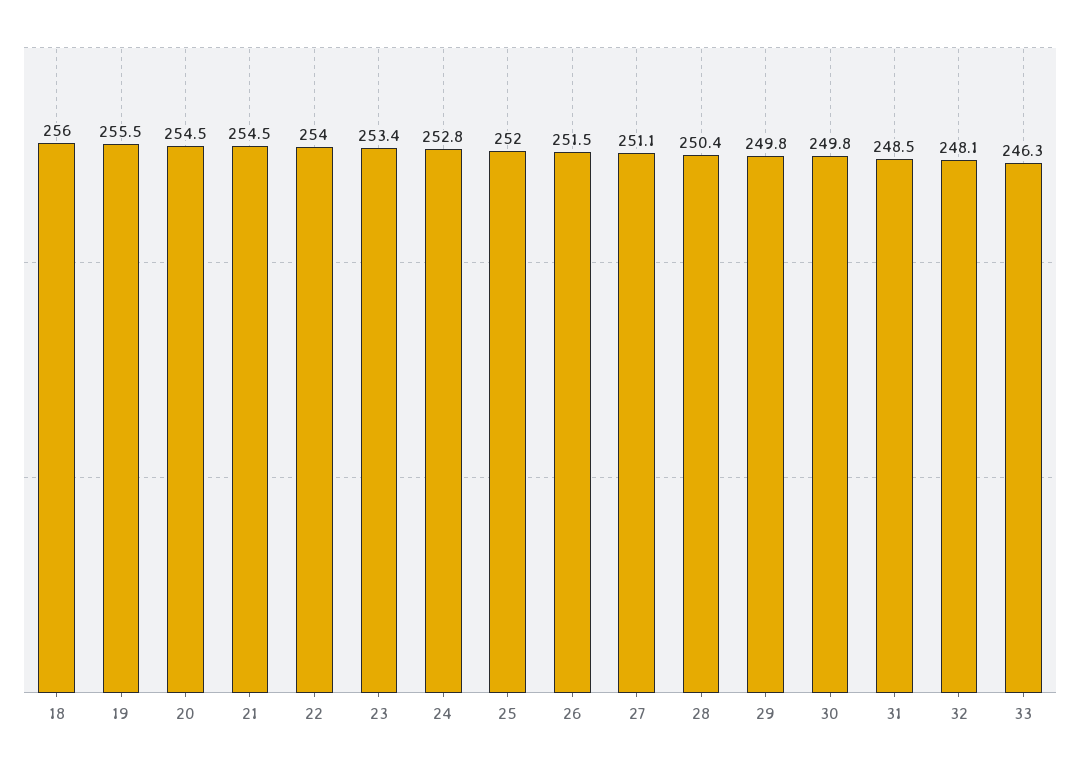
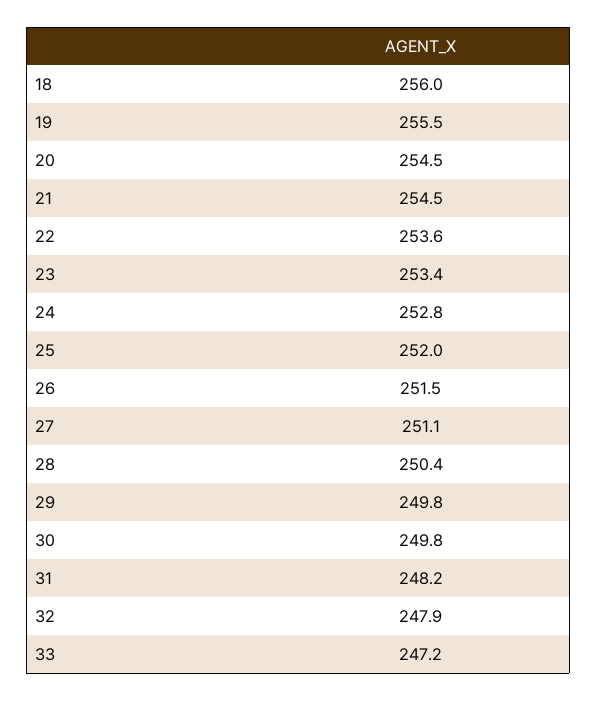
22: 254 -> 253.6
31: 248.5 -> 248.2
32: 248.1 -> 247.9
33: 246.3 -> 247.2

